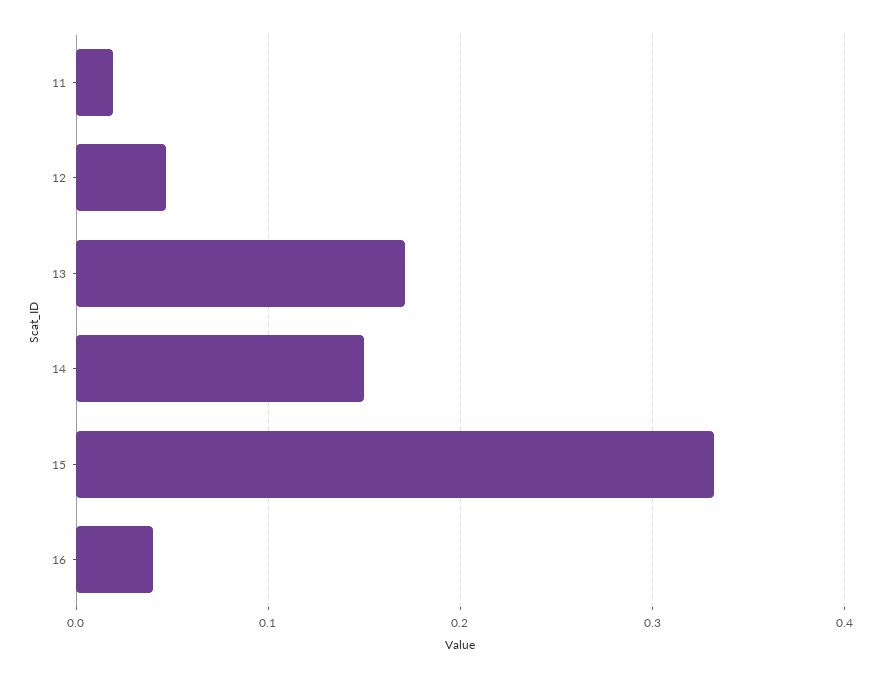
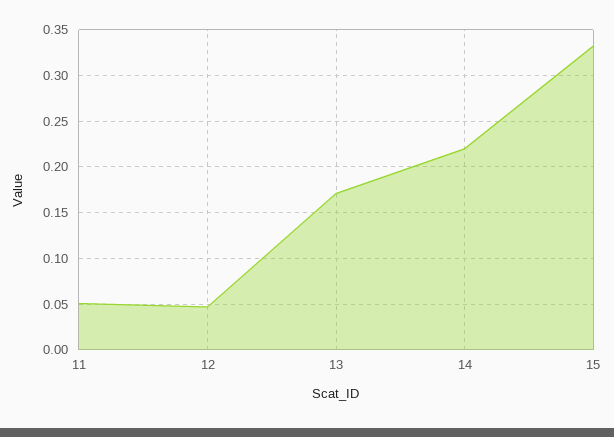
11: 0.02 -> 0.05
14: 0.15 -> 0.22
16: 0.04 -> none

